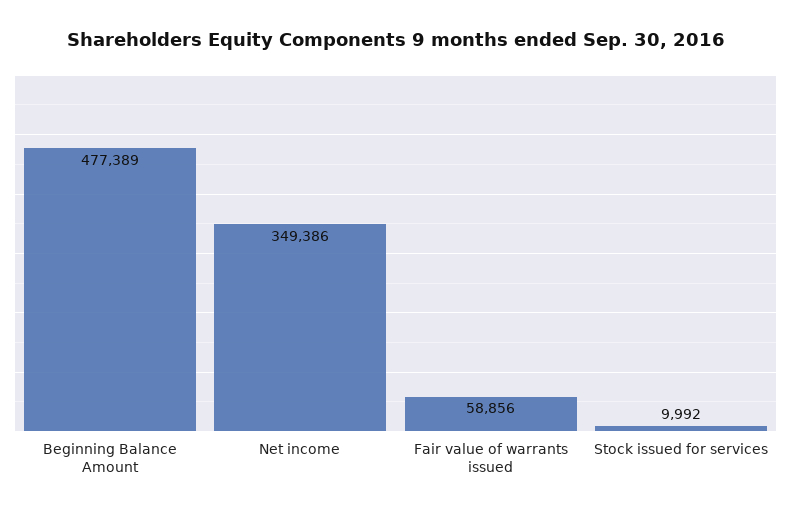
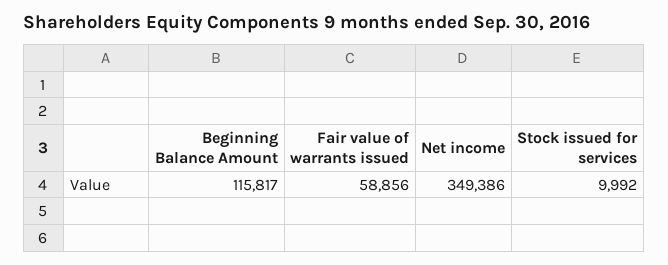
Beginning Balance Amount: 477389 -> 115817

